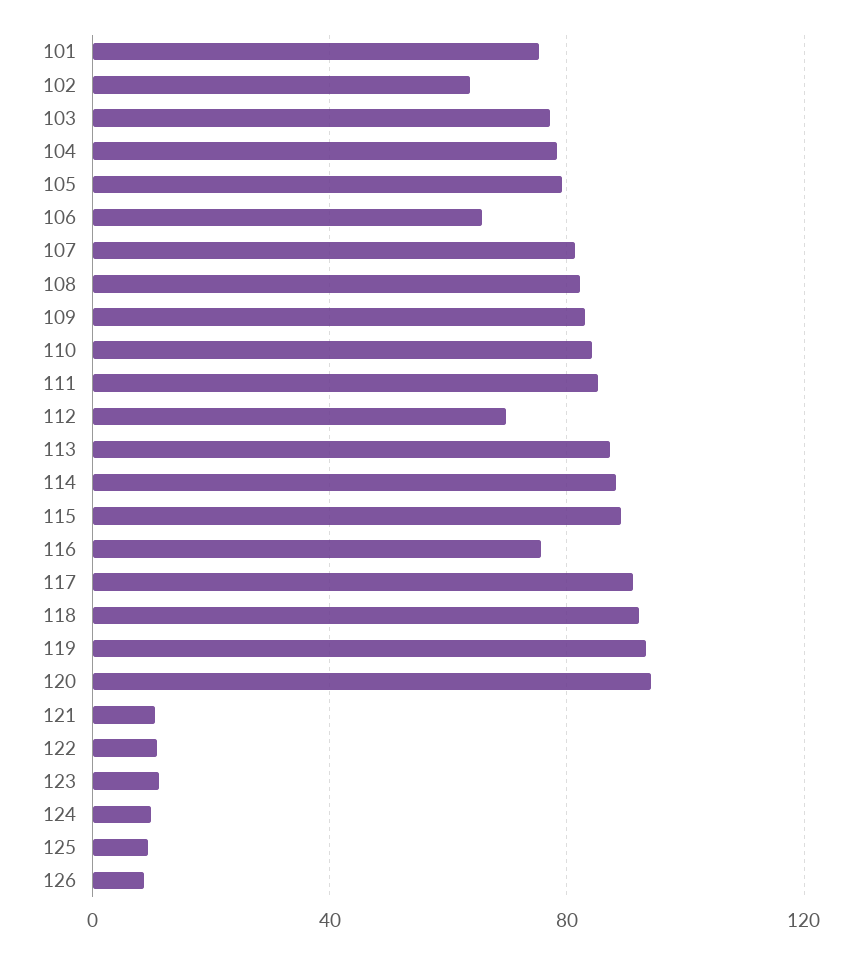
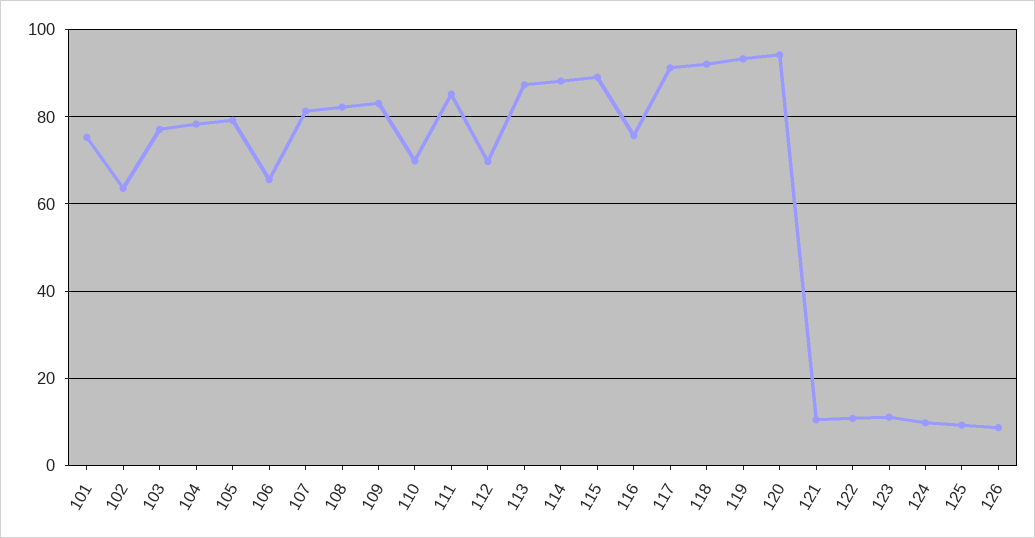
110: 85 -> 70

